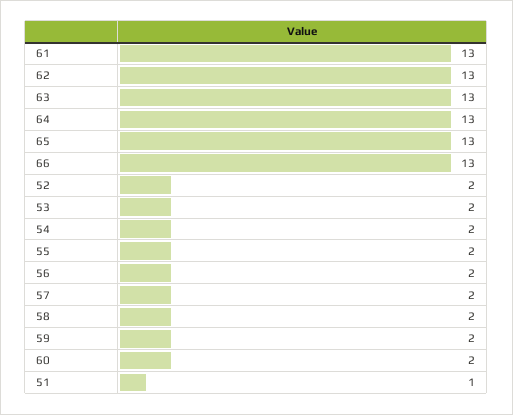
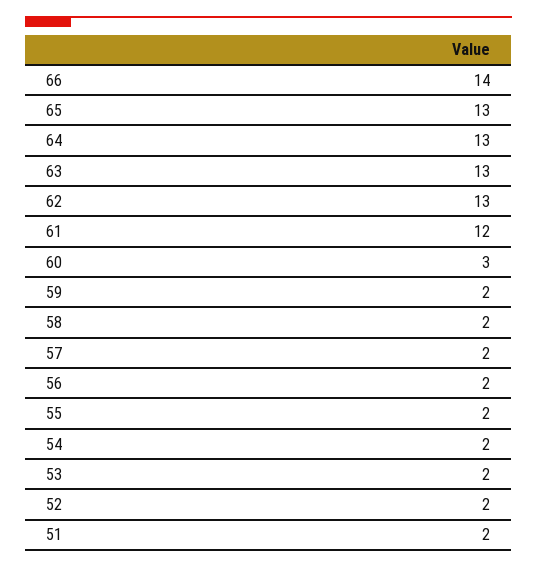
61: 13 -> 12
66: 13 -> 14
60: 2 -> 3
51: 1 -> 2

